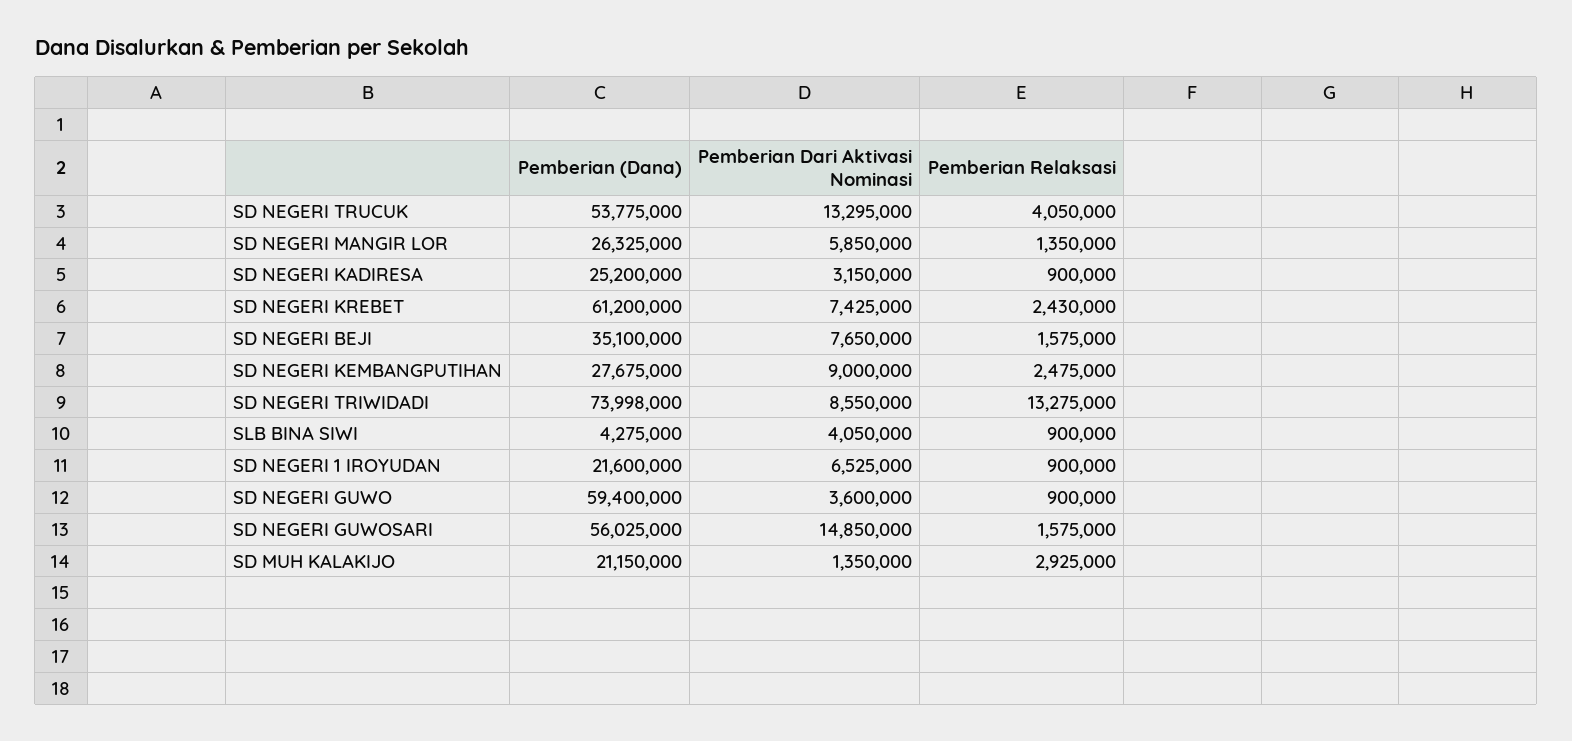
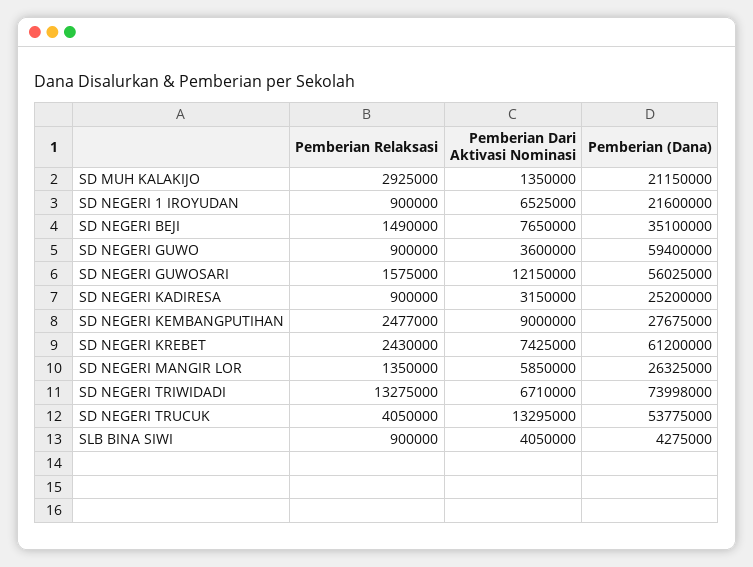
Pemberian Relaksasi, SD NEGERI BEJI: 1575000 -> 1490000
Pemberian Relaksasi, SD NEGERI KEMBANGPUTIHAN: 2475000 -> 2477000
Pemberian Dari Aktivasi Nominasi, SD NEGERI TRIWIDADI: 8550000 -> 6710000
Pemberian Dari Aktivasi Nominasi, SD NEGERI GUWOSARI: 14850000 -> 12150000

